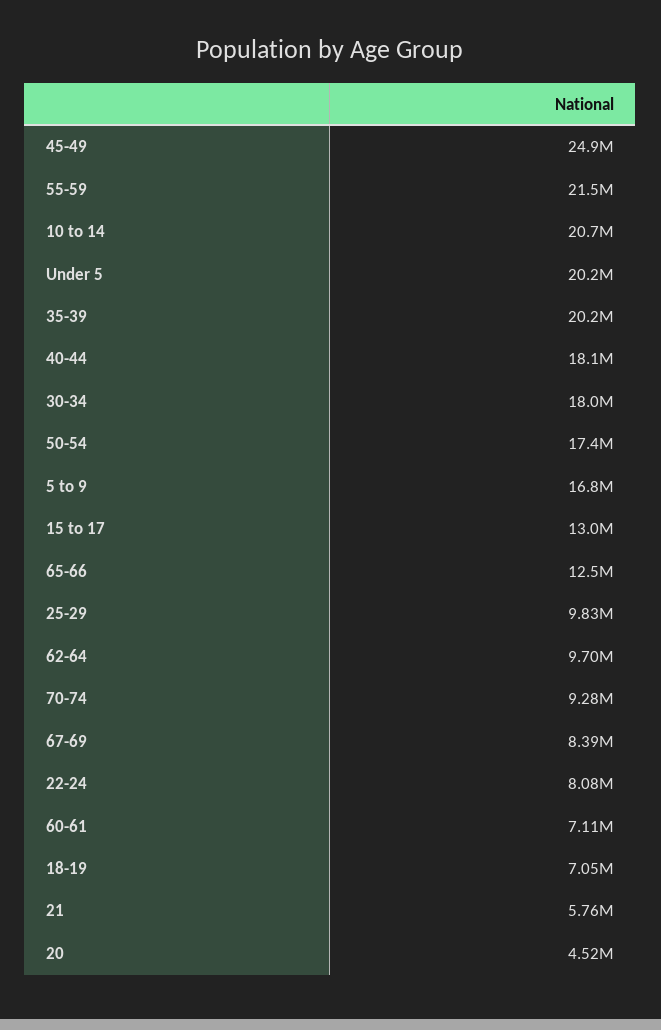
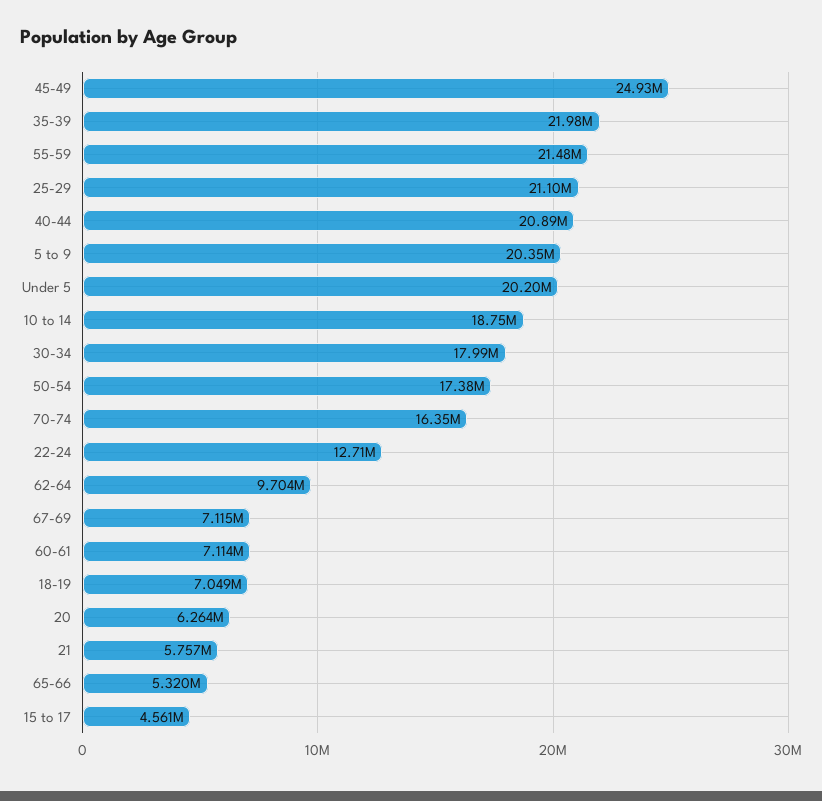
10 to 14: 20700000 -> 18750000
35-39: 20200000 -> 21980000
40-44: 18100000 -> 20890000
5 to 9: 16800000 -> 20350000
15 to 17: 13000000 -> 4561000
65-66: 12500000 -> 5320000
25-29: 9830000 -> 21100000
70-74: 9280000 -> 16350000
67-69: 8390000 -> 7115000
22-24: 8080000 -> 12710000
20: 4520000 -> 6264000

